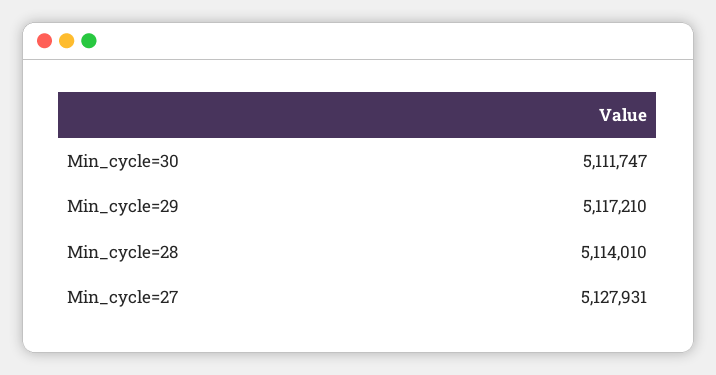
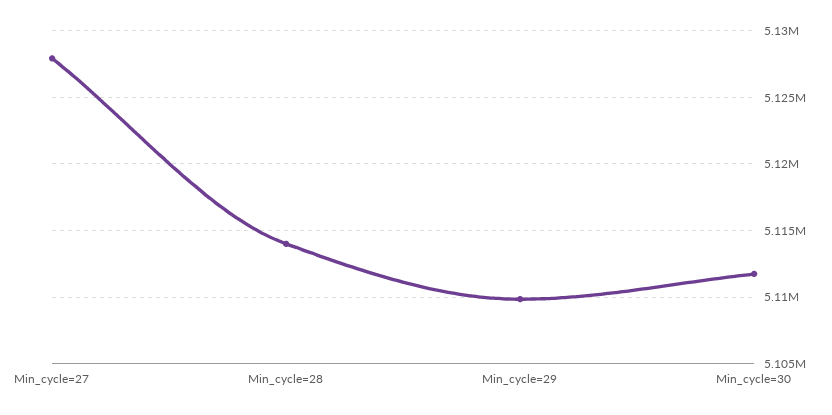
Min_cycle=29: 5117210 -> 5110000

